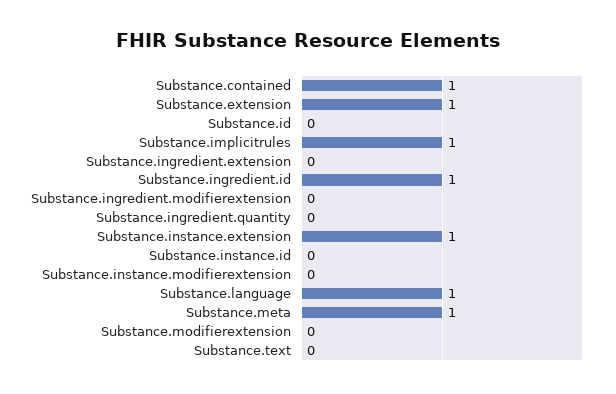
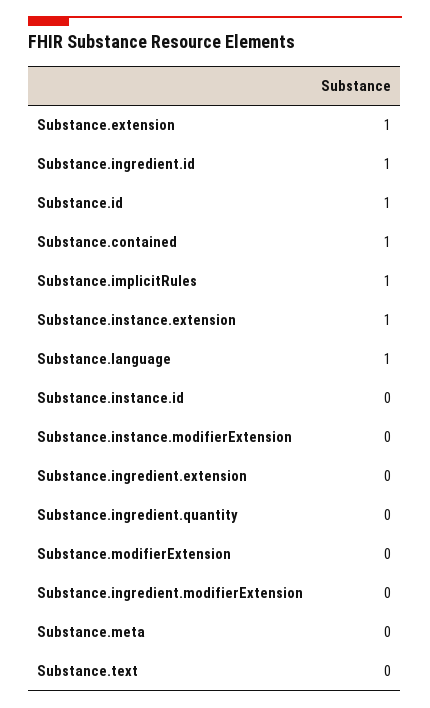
Substance.id: 0 -> 1
Substance.meta: 1 -> 0

